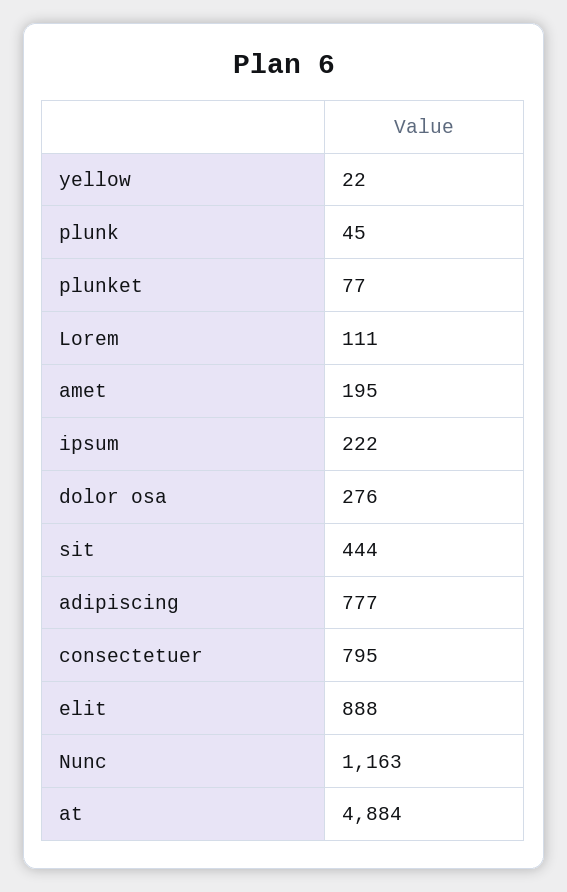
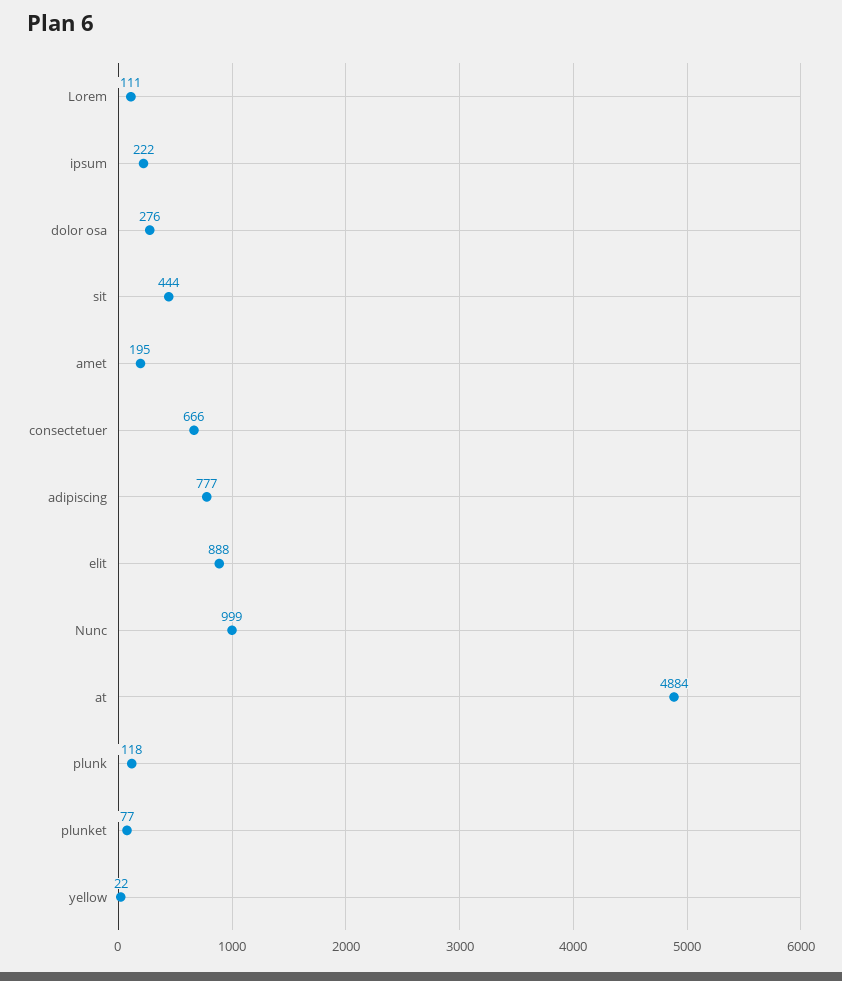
plunk: 45 -> 118
consectetuer: 795 -> 666
Nunc: 1163 -> 999

